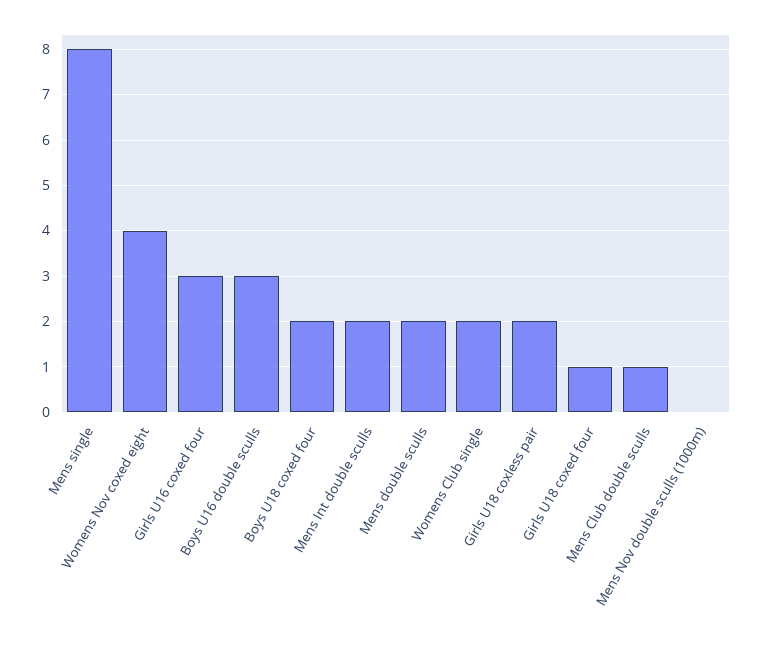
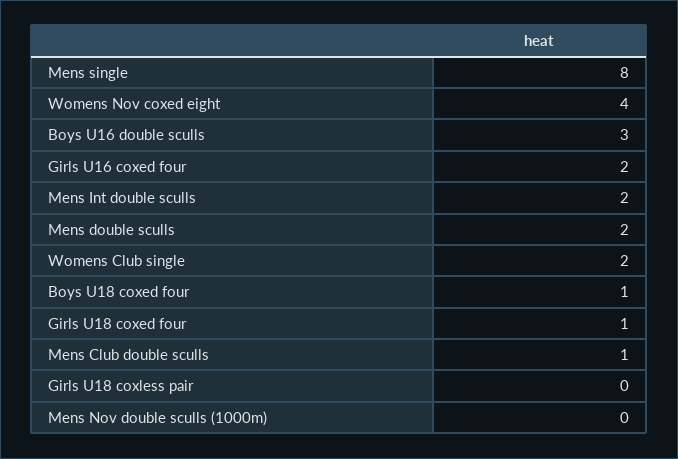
Girls U16 coxed four: 3 -> 2
Boys U18 coxed four: 2 -> 1
Girls U18 coxless pair: 2 -> 0

